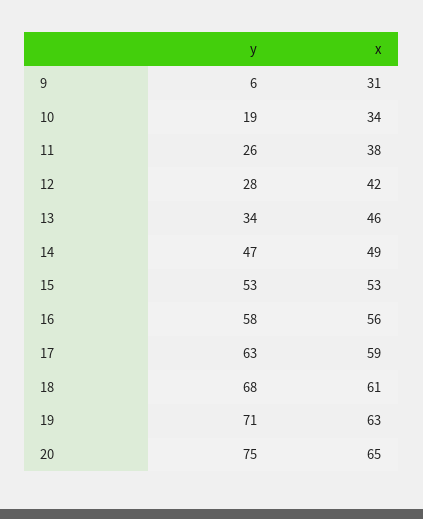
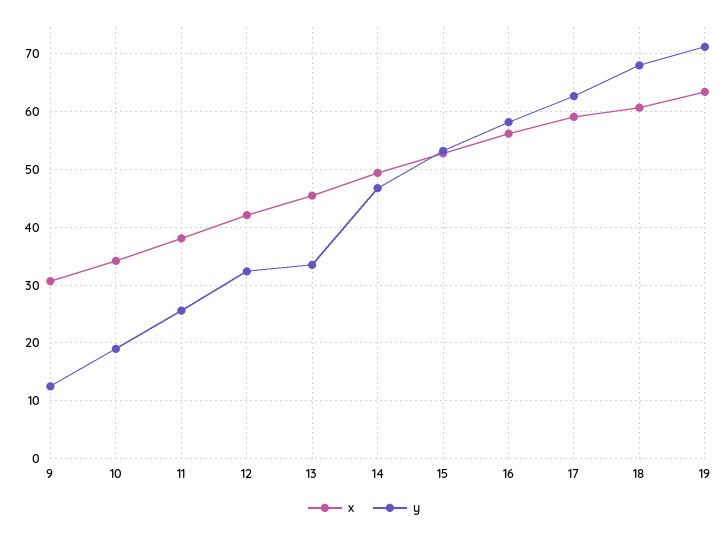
y, 9: 6 -> 12
y, 12: 28 -> 32
y, 20: 75 -> none
x, 20: 65 -> none

